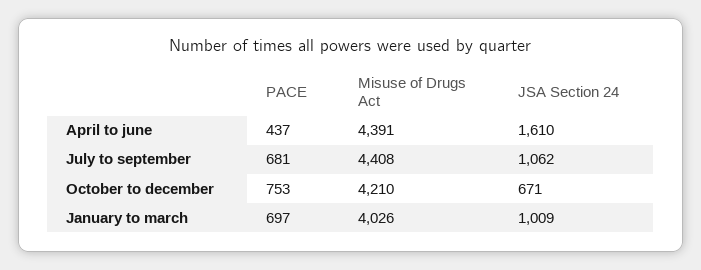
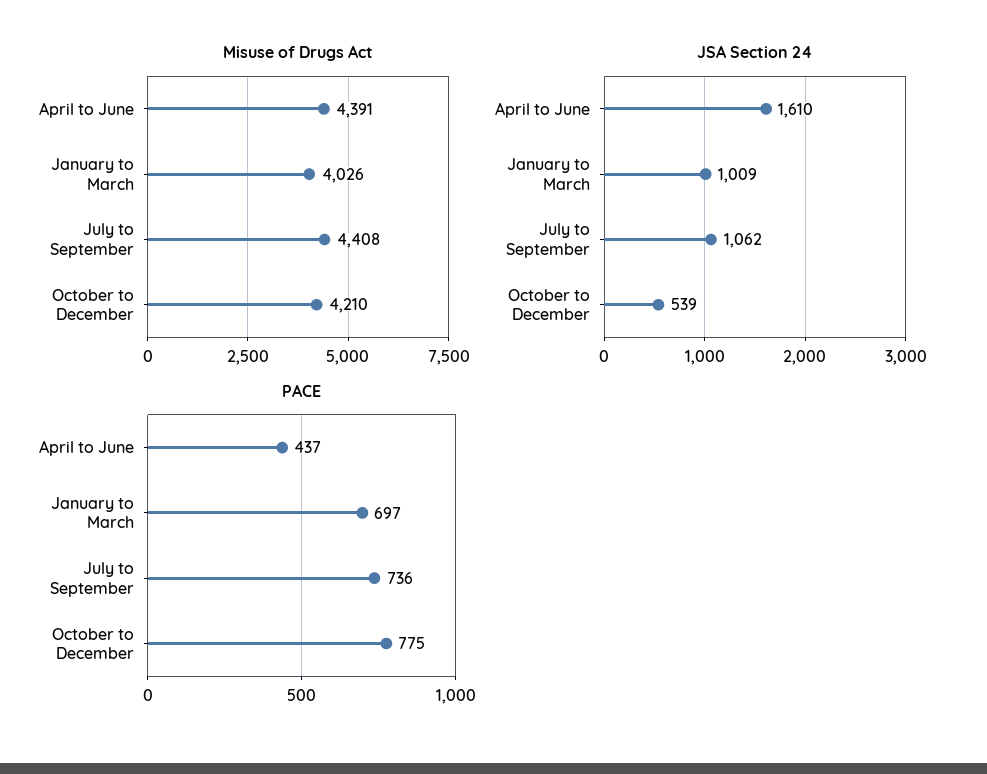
PACE, July to september: 681 -> 736
PACE, October to december: 753 -> 775
JSA Section 24, October to december: 671 -> 539

